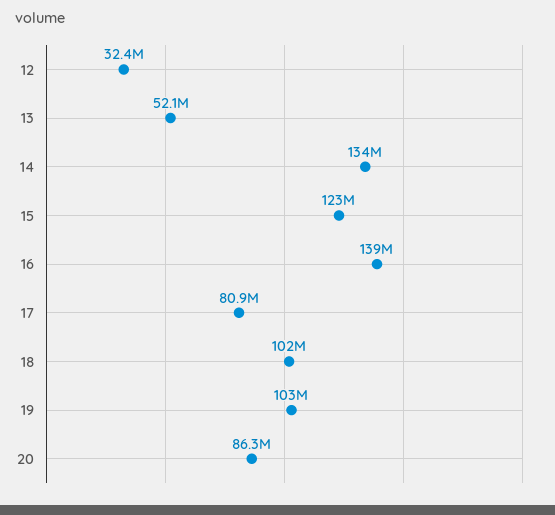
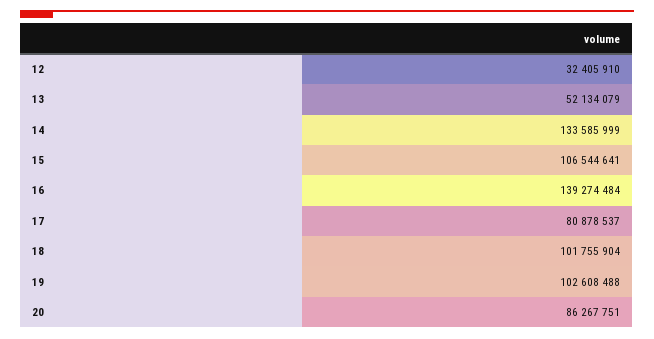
15: 123000000 -> 106544641

